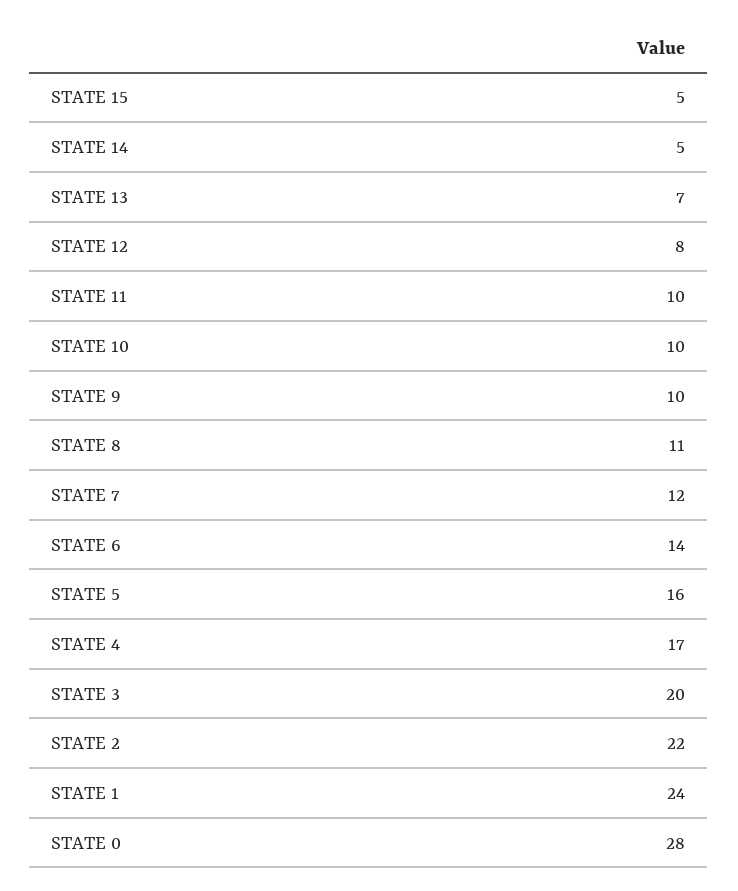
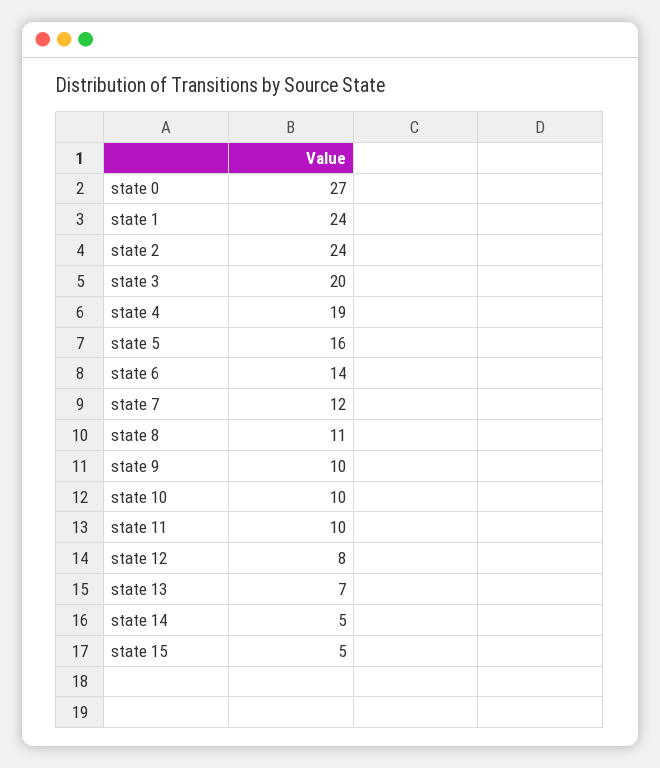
STATE 4: 17 -> 19
STATE 2: 22 -> 24
STATE 0: 28 -> 27

